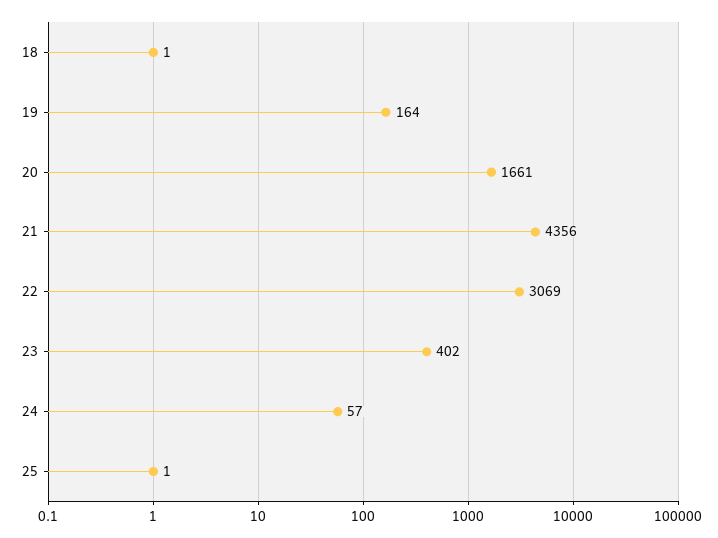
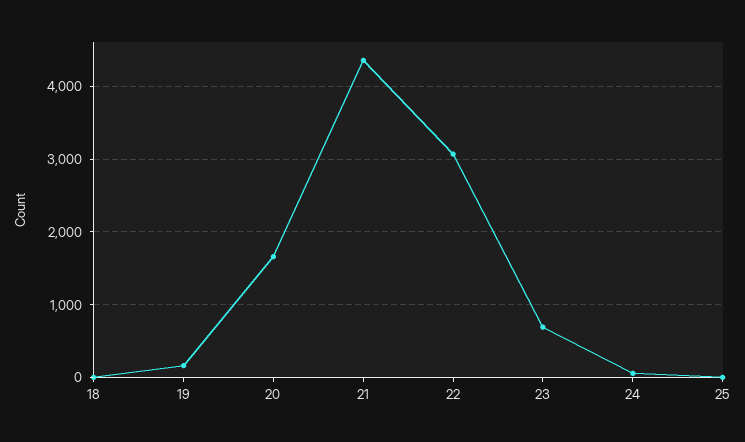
23: 402 -> 700

